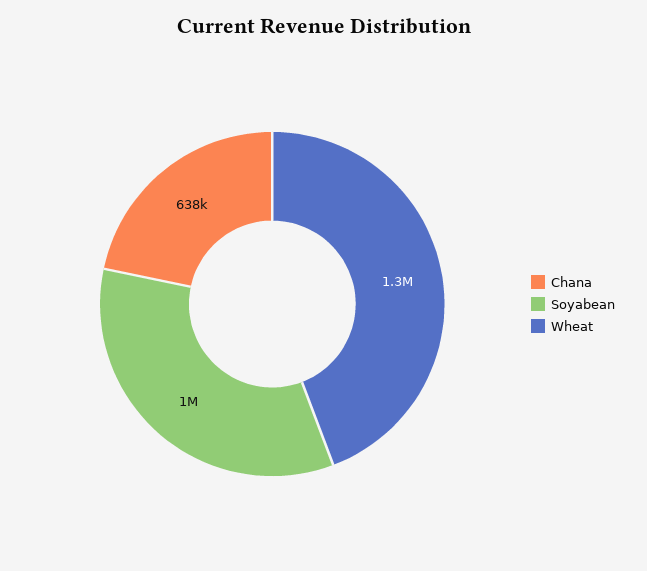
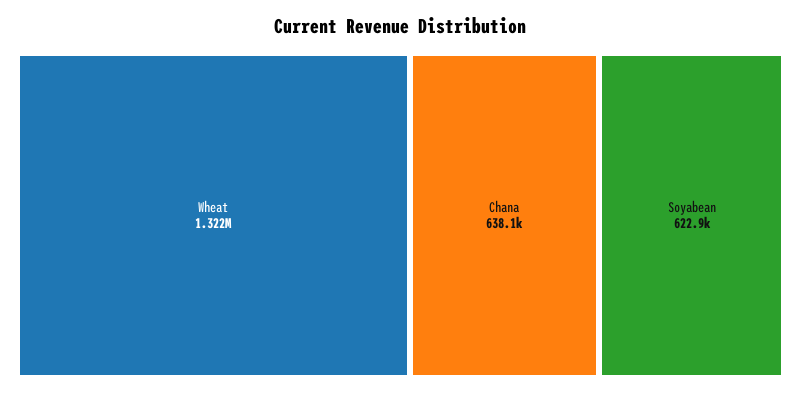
Soyabean: 1000000 -> 622900

